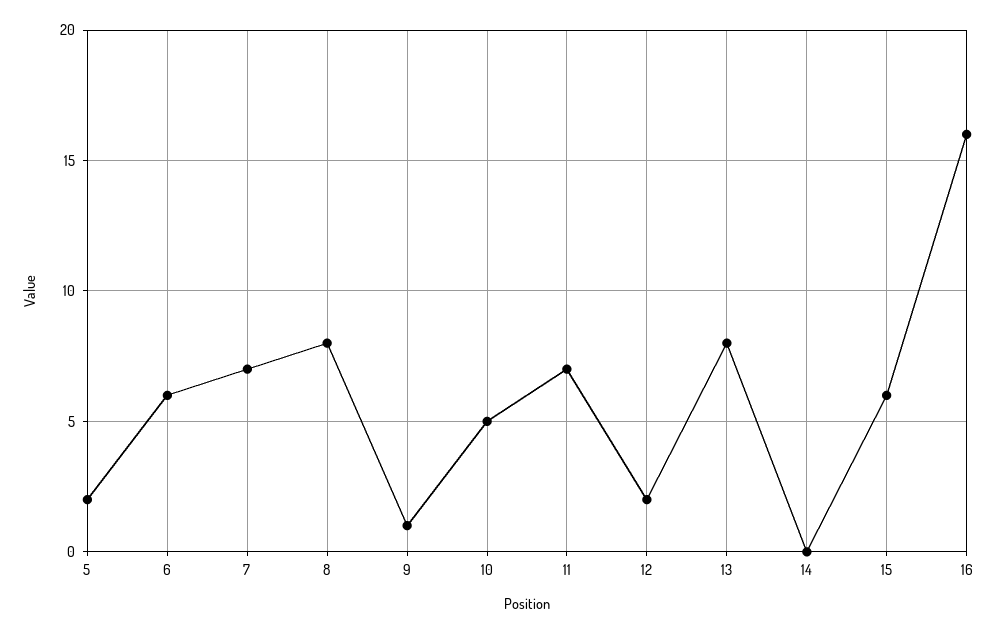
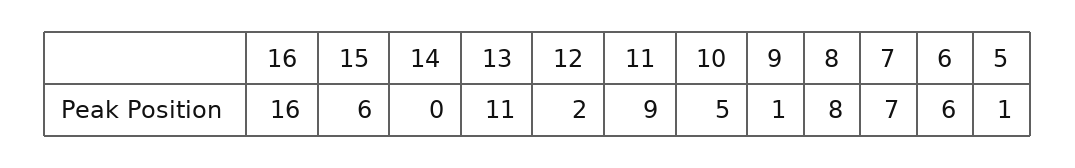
5: 2 -> 1
11: 7 -> 9
13: 8 -> 11

